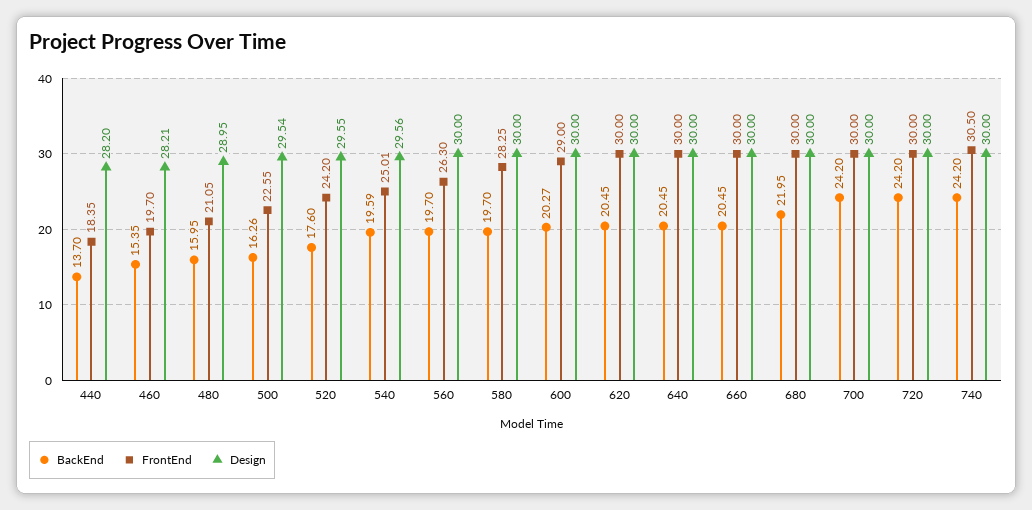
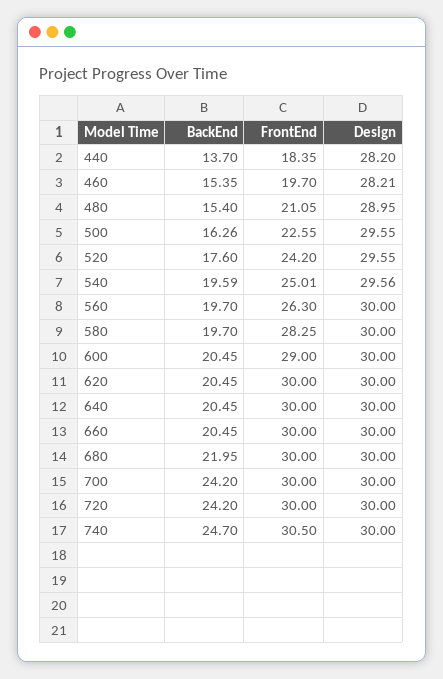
BackEnd, 480: 15.95 -> 15.4
Design, 500: 29.54 -> 29.55
BackEnd, 600: 20.27 -> 20.45
BackEnd, 740: 24.2 -> 24.7

